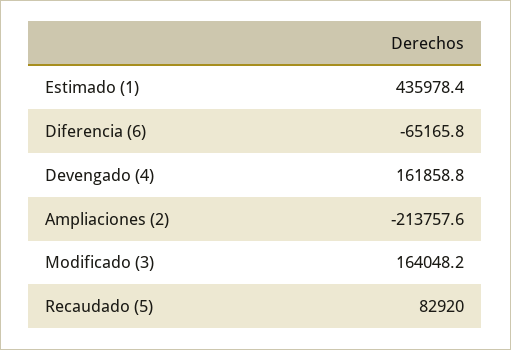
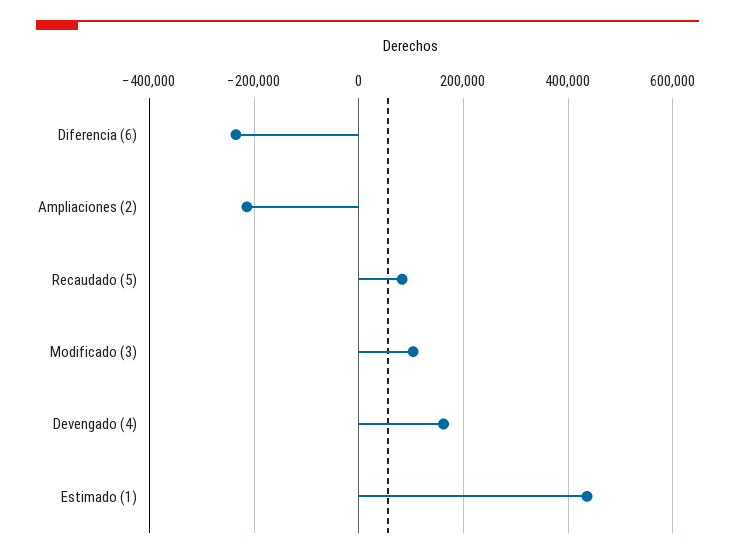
Diferencia (6): -65165.8 -> -240000
Modificado (3): 164048.2 -> 100000

